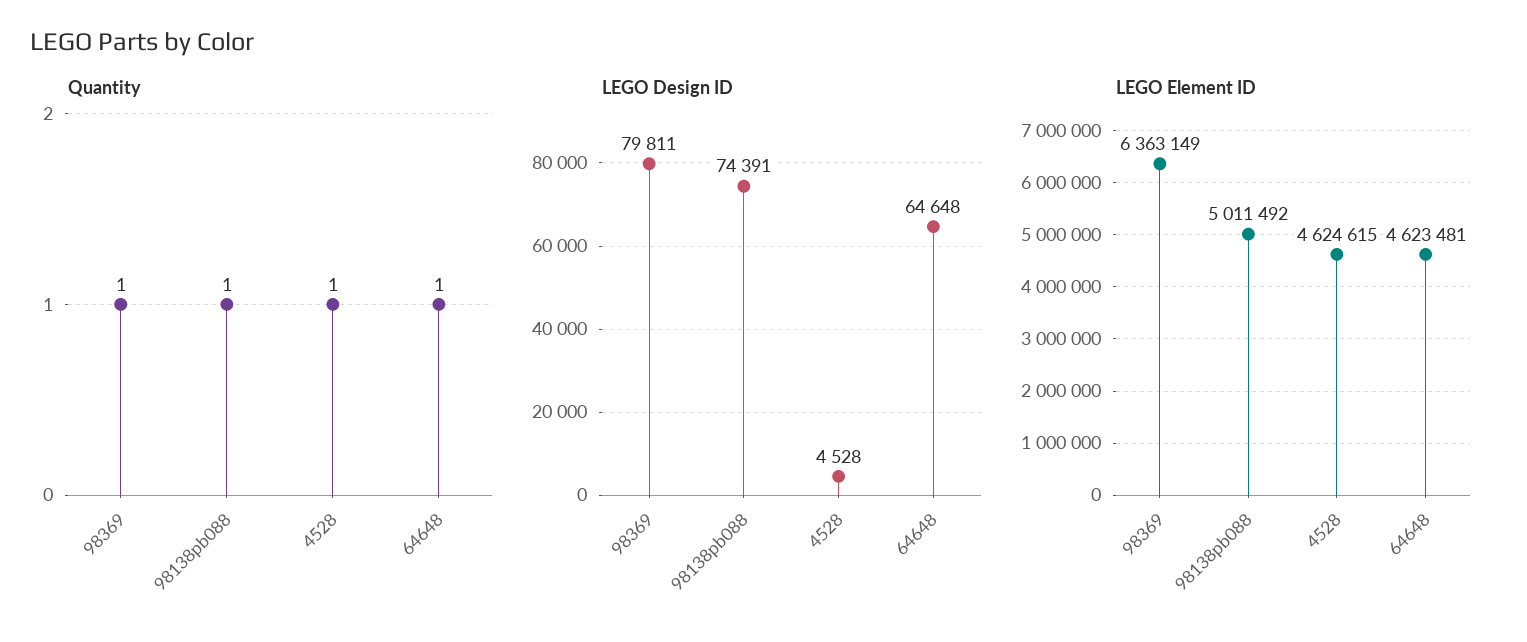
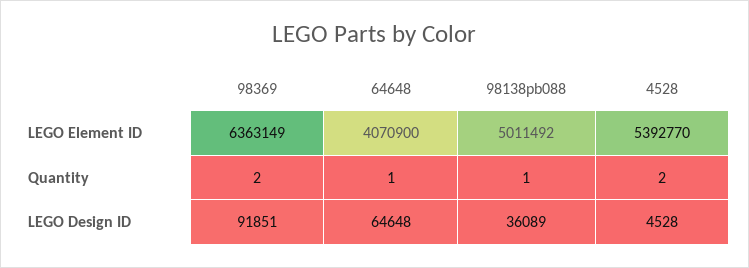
Quantity, 98369: 1 -> 2
Quantity, 4528: 1 -> 2
LEGO Design ID, 98369: 79811 -> 91851
LEGO Design ID, 98138pb088: 74391 -> 36089
LEGO Element ID, 4528: 4624615 -> 5392770
LEGO Element ID, 64648: 4623481 -> 4070900

